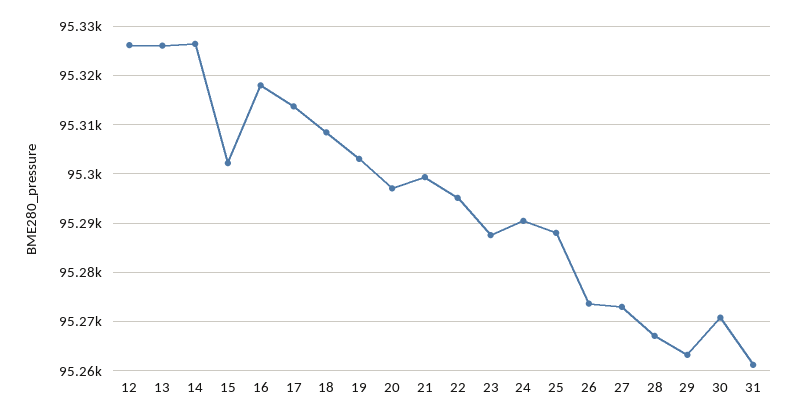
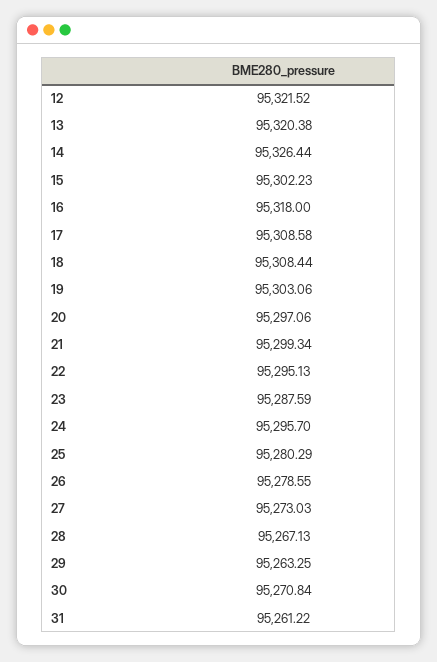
12: 95326 -> 95321.52
13: 95326 -> 95320.38
17: 95314 -> 95308.58
24: 95290 -> 95295.7
25: 95288 -> 95280.29
26: 95274 -> 95278.55

